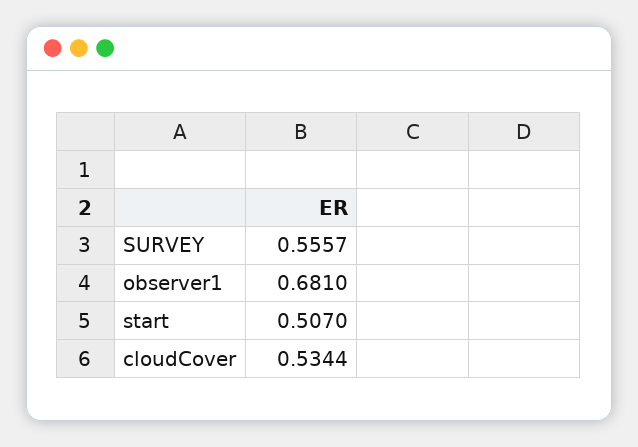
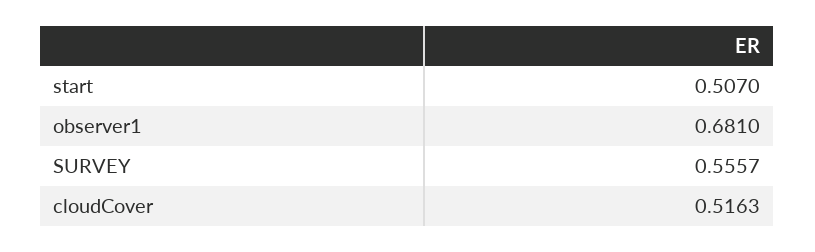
cloudCover: 0.5344 -> 0.5163

